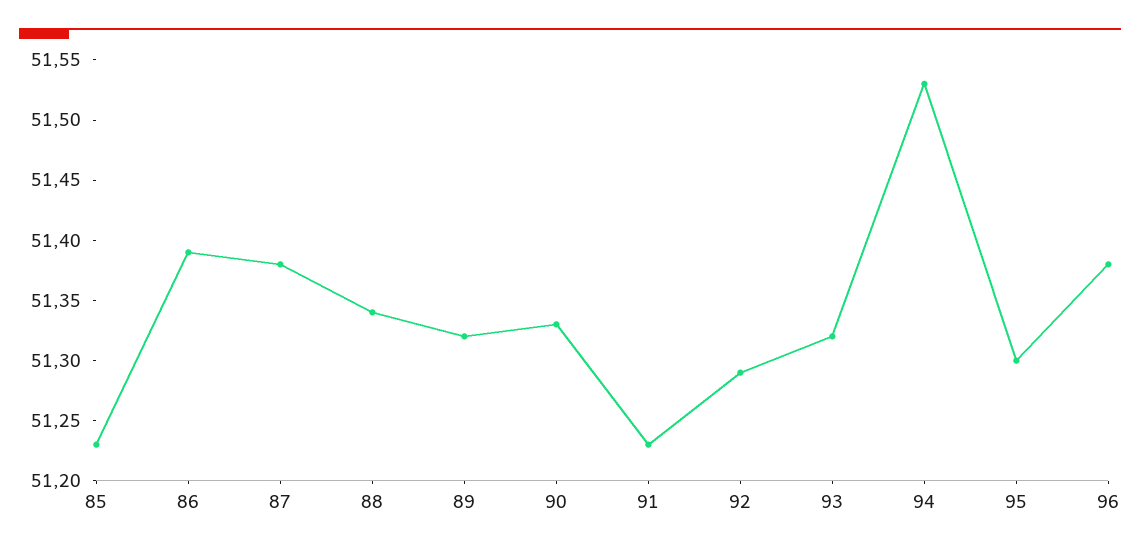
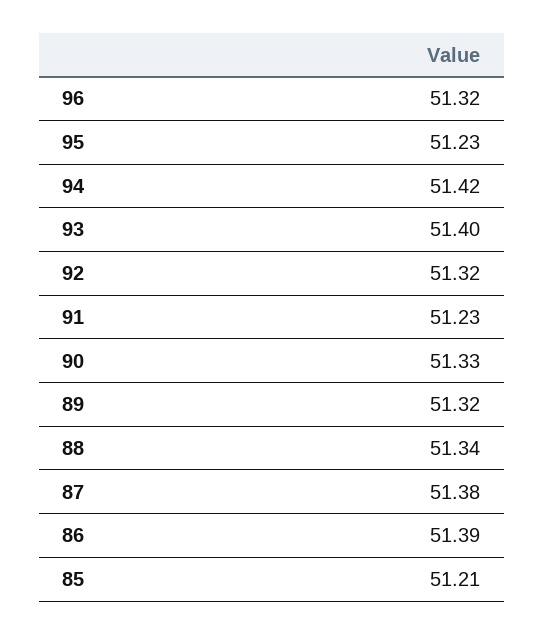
85: 51.23 -> 51.21
92: 51.29 -> 51.32
93: 51.32 -> 51.4
94: 51.53 -> 51.42
95: 51.3 -> 51.23
96: 51.38 -> 51.32

